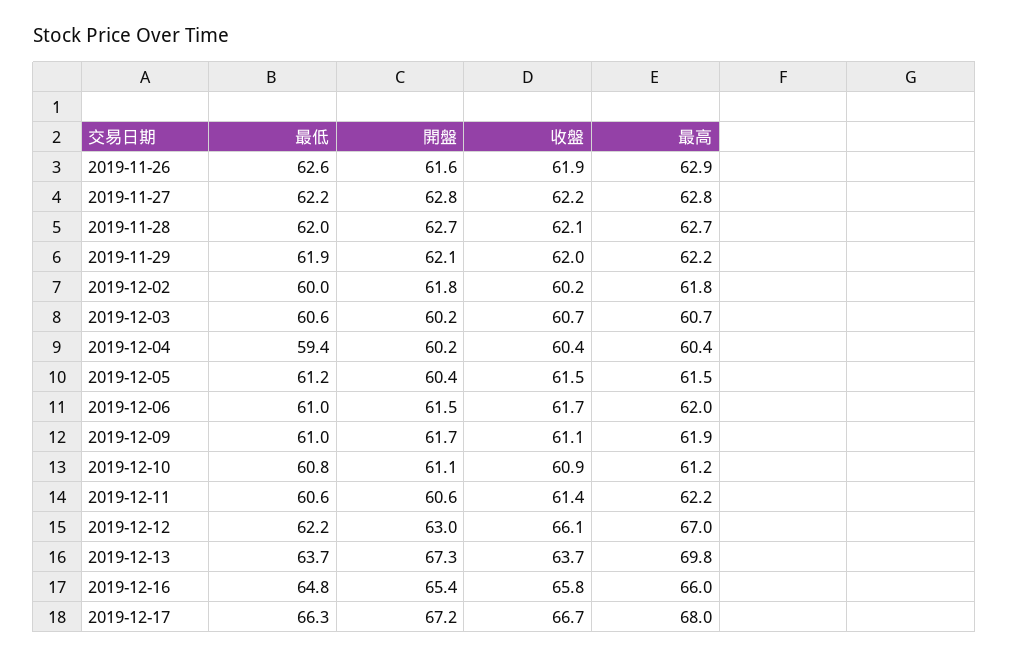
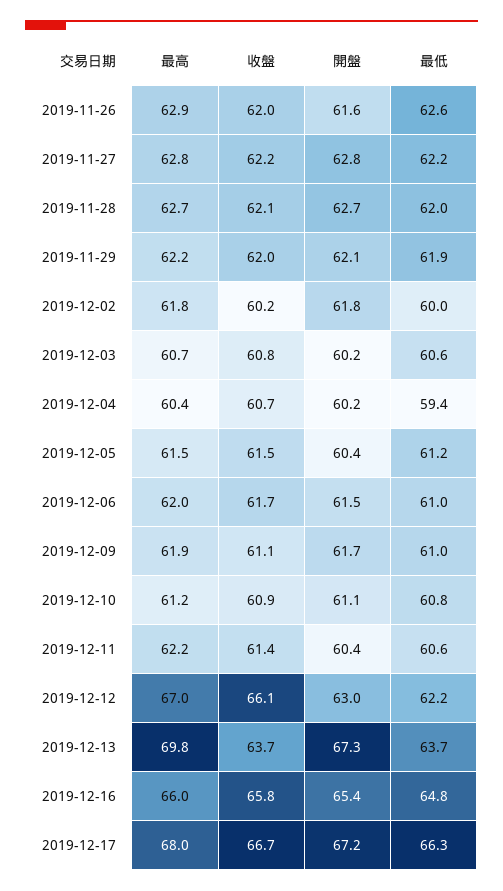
收盤, 2019-11-26: 61.9 -> 62
收盤, 2019-12-03: 60.7 -> 60.8
收盤, 2019-12-04: 60.4 -> 60.7
開盤, 2019-12-11: 60.6 -> 60.4

